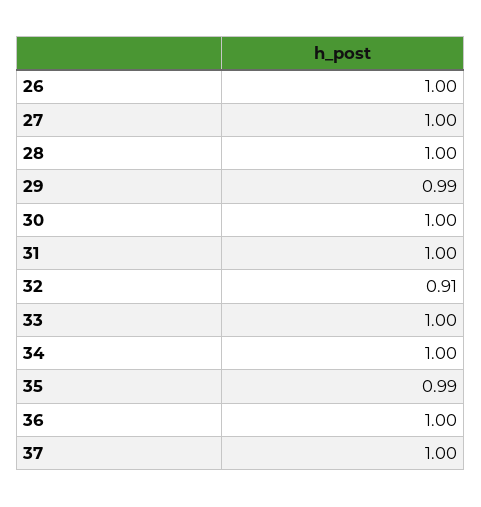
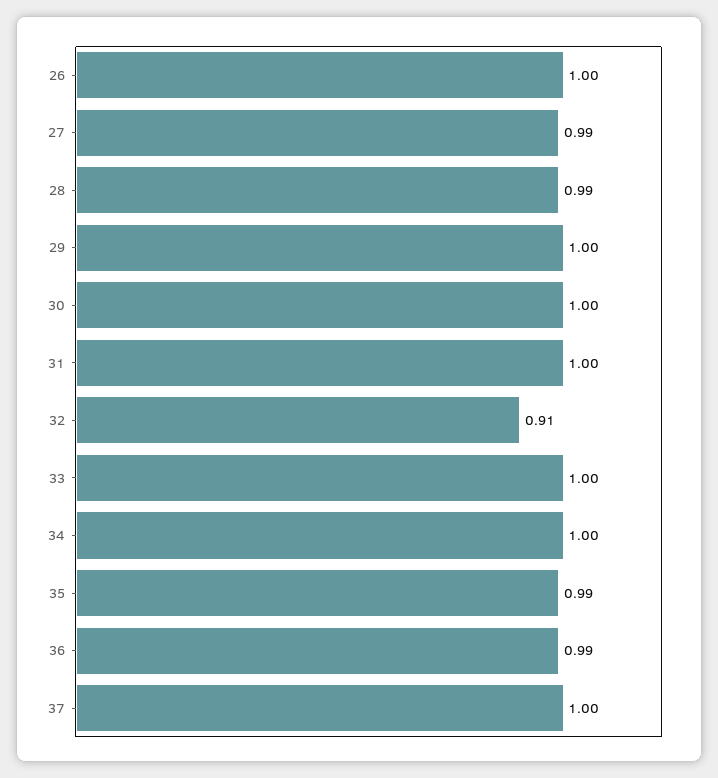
27: 1 -> 0.99
28: 1 -> 0.99
29: 0.99 -> 1
36: 1 -> 0.99

